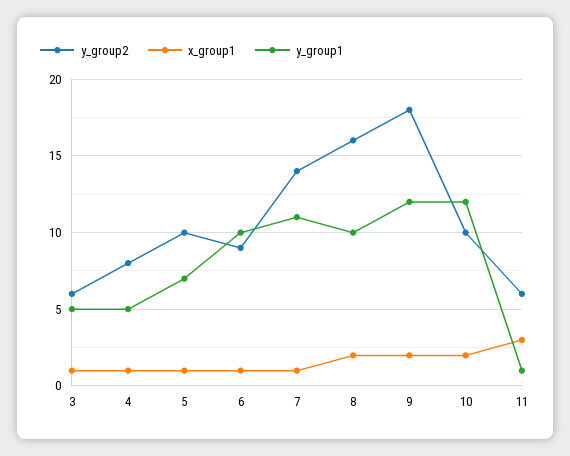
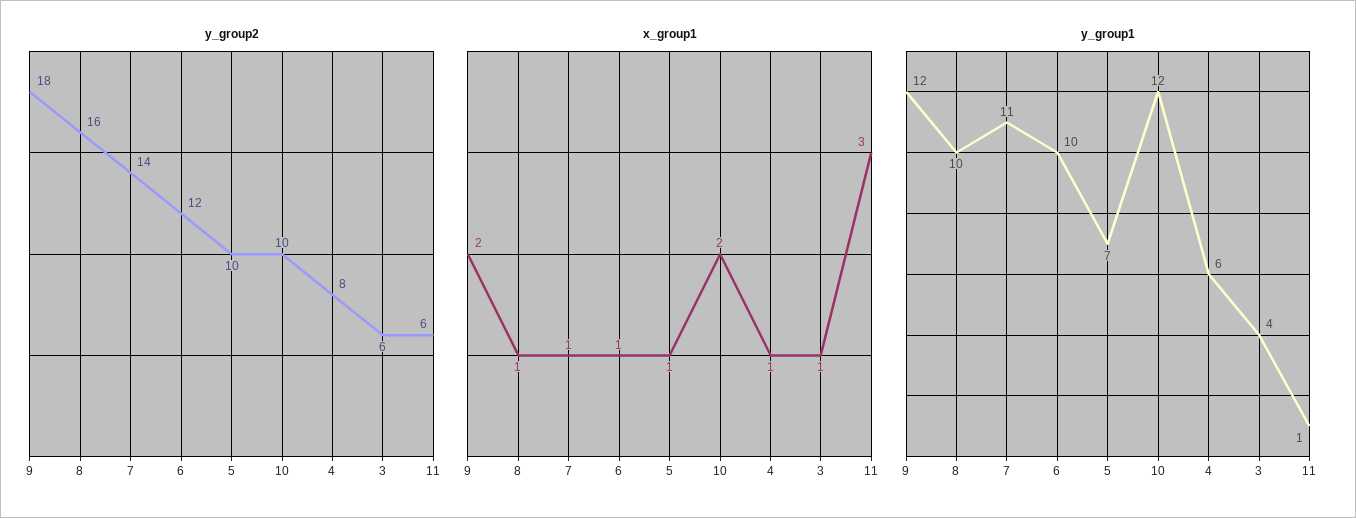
y_group1, 3: 5 -> 4
y_group1, 4: 5 -> 6
y_group2, 6: 9 -> 12
x_group1, 8: 2 -> 1

